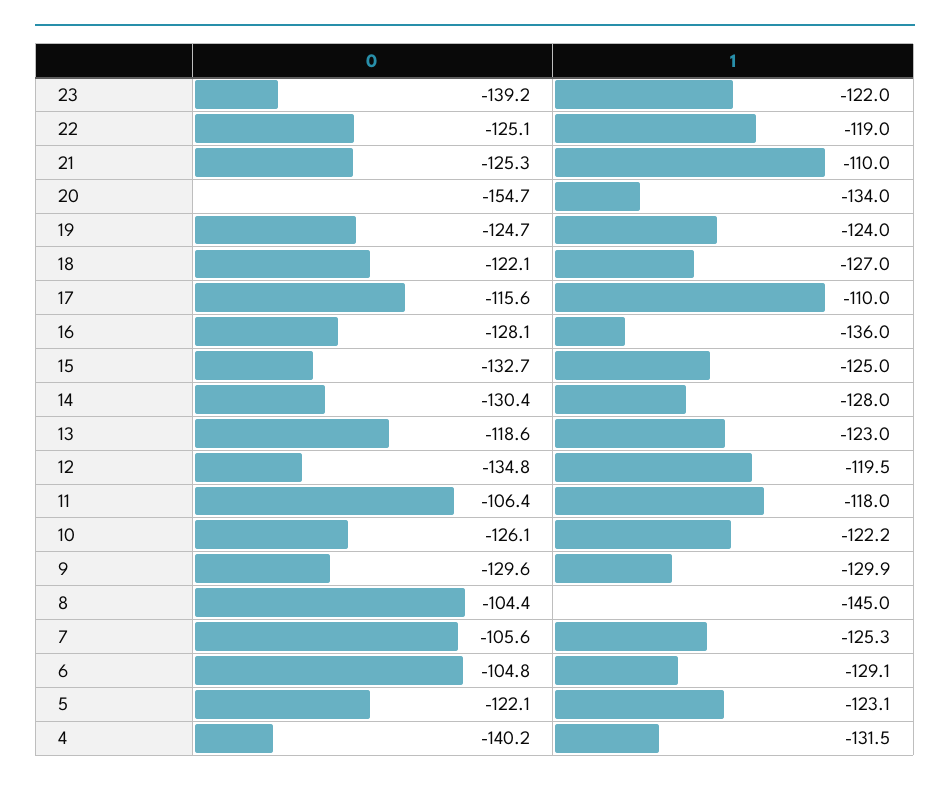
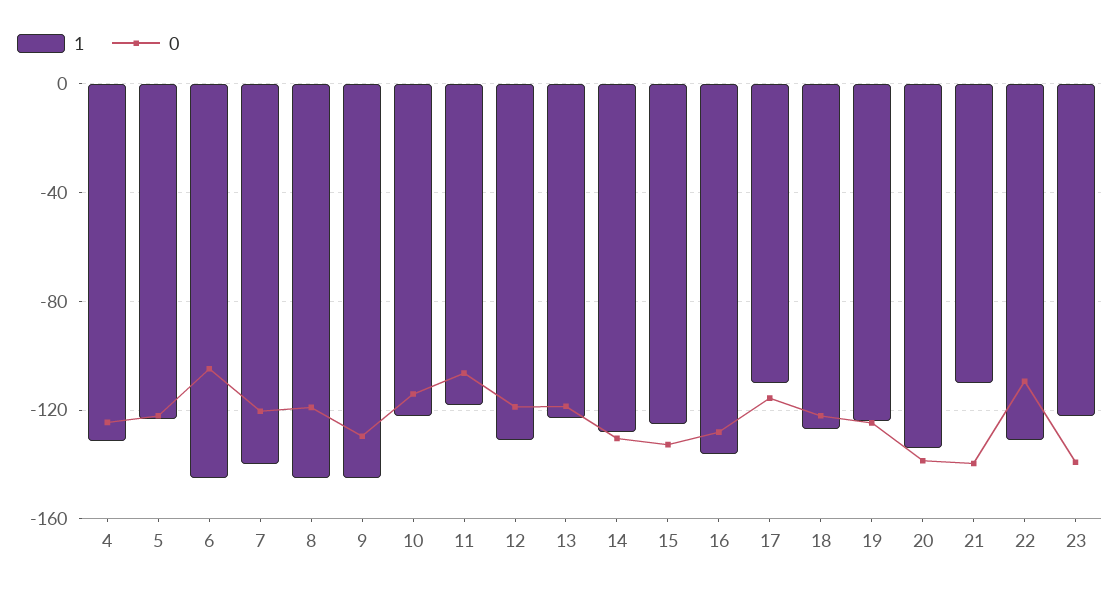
0, 22: -125.1 -> -110
1, 22: -119 -> -130
0, 21: -125.3 -> -140
0, 20: -154.7 -> -140
0, 12: -134.8 -> -120
1, 12: -119.5 -> -130
0, 10: -126.1 -> -115
1, 9: -129.9 -> -145
0, 8: -104.4 -> -120
0, 7: -105.6 -> -120
1, 7: -125.3 -> -140
1, 6: -129.1 -> -145
0, 4: -140.2 -> -125

